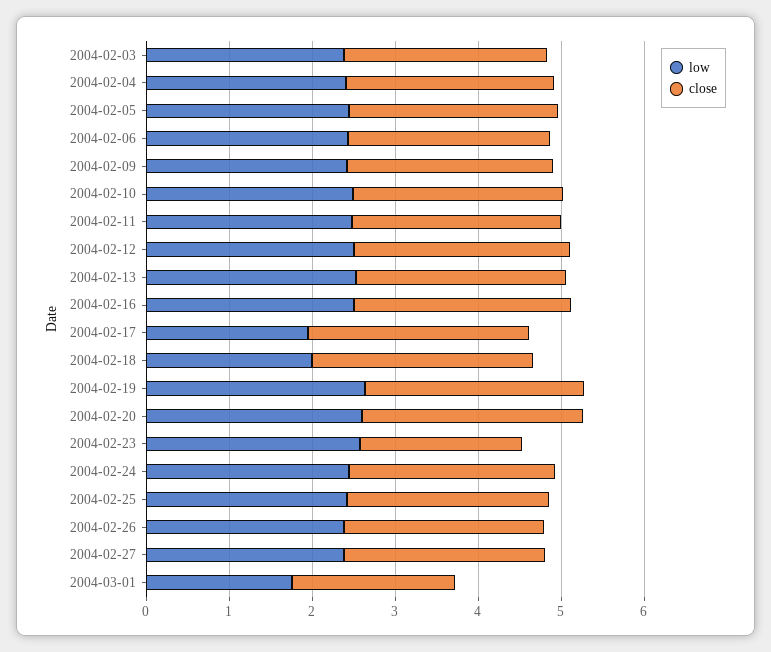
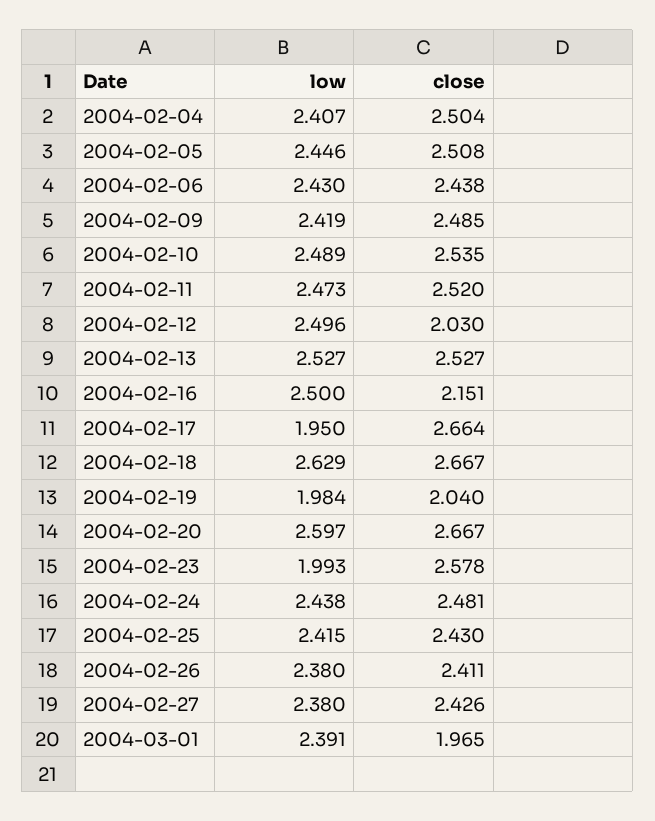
low, 2004-02-03: 2.4 -> none
close, 2004-02-03: 2.4 -> none
close, 2004-02-12: 2.6 -> 2.03
close, 2004-02-16: 2.6 -> 2.151
low, 2004-02-18: 2 -> 2.629
low, 2004-02-19: 2.6 -> 1.984
close, 2004-02-19: 2.6 -> 2.04
low, 2004-02-23: 2.6 -> 1.993
close, 2004-02-23: 2 -> 2.578
low, 2004-03-01: 1.8 -> 2.391

